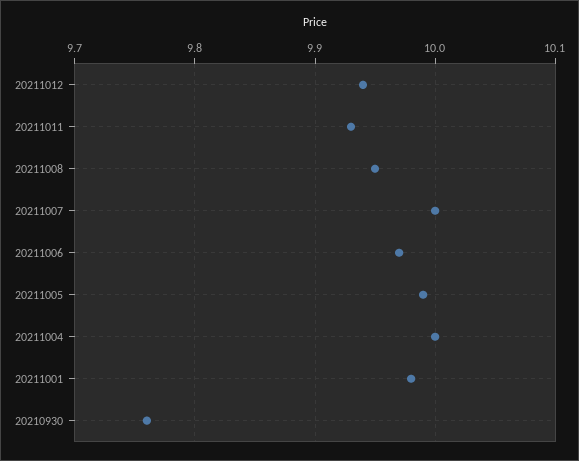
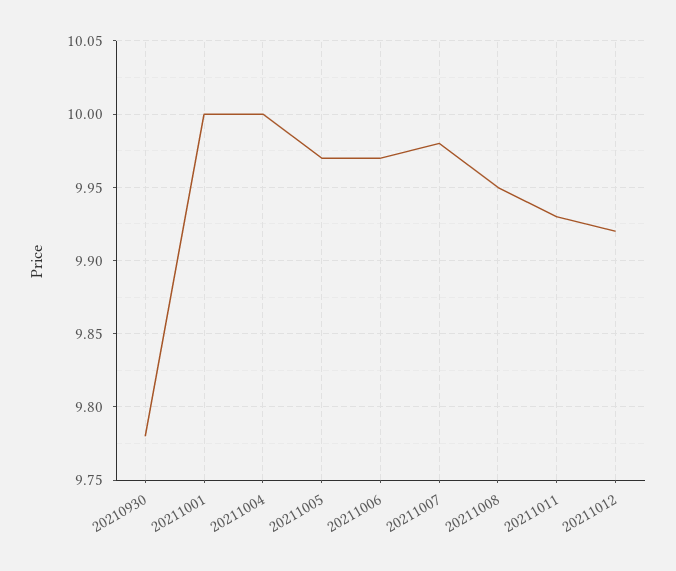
20211012: 9.94 -> 9.92
20211007: 10 -> 9.98
20211005: 9.99 -> 9.97
20211001: 9.98 -> 10
20210930: 9.76 -> 9.78

